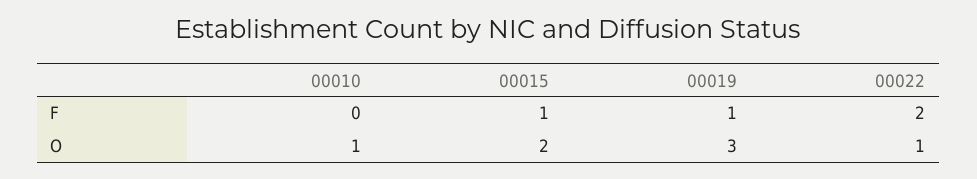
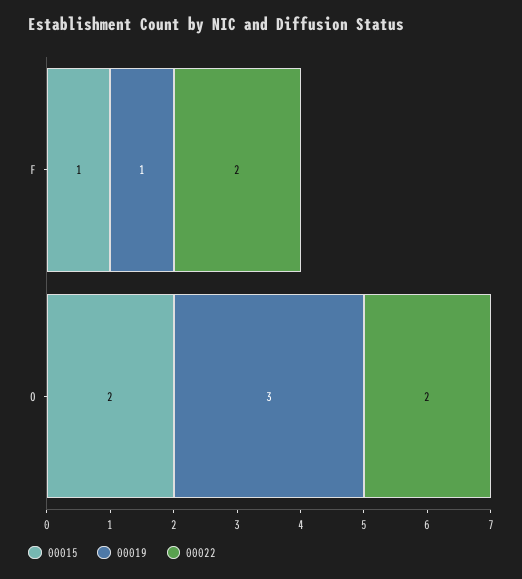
00010, F: 0 -> none
00010, O: 1 -> none
00022, O: 1 -> 2

